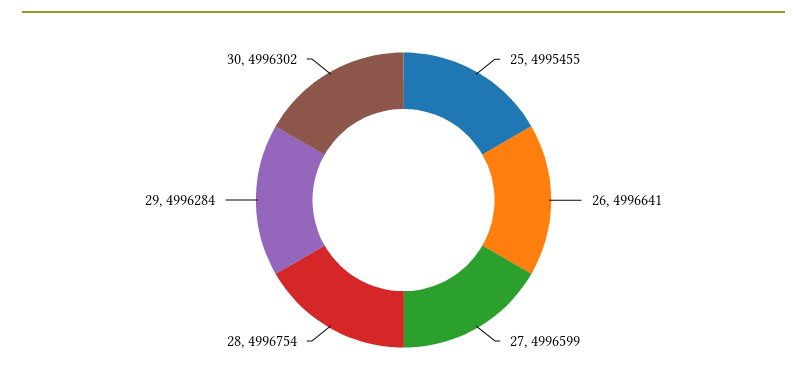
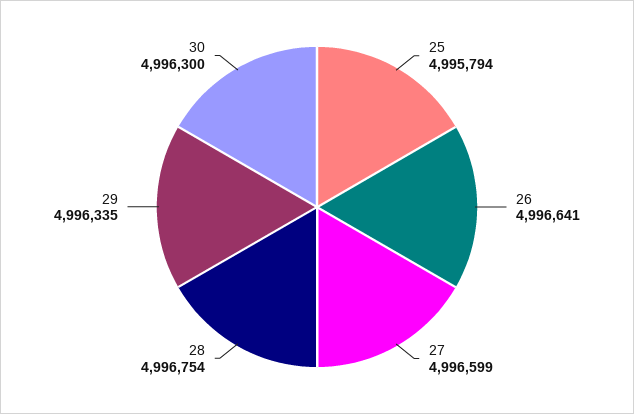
25: 4995455 -> 4995794
29: 4996284 -> 4996335
30: 4996302 -> 4996300

